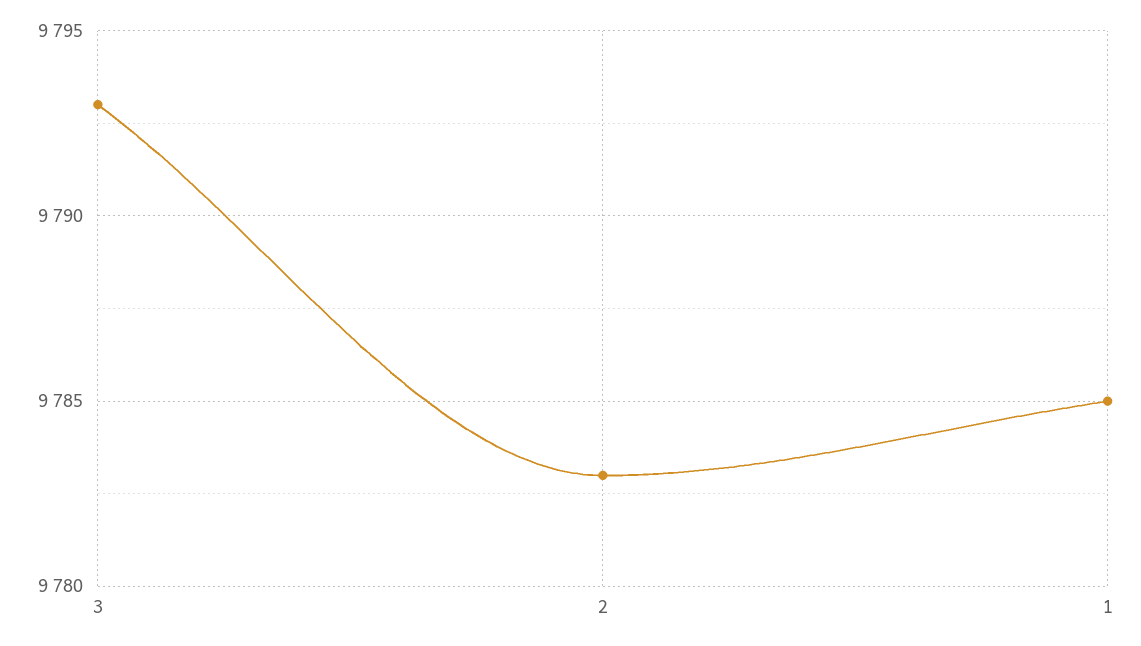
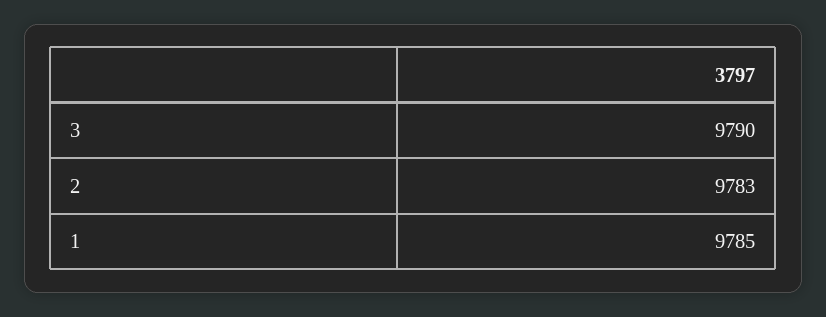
3: 9793 -> 9790

